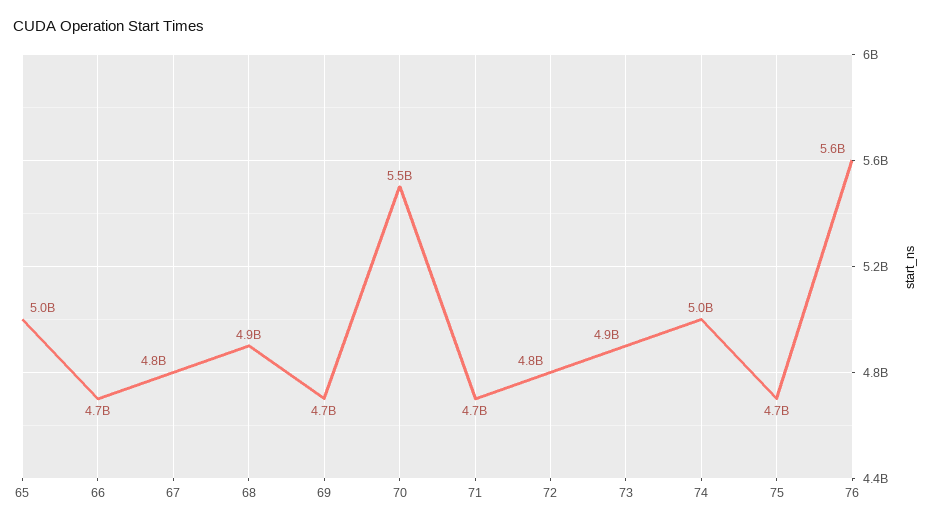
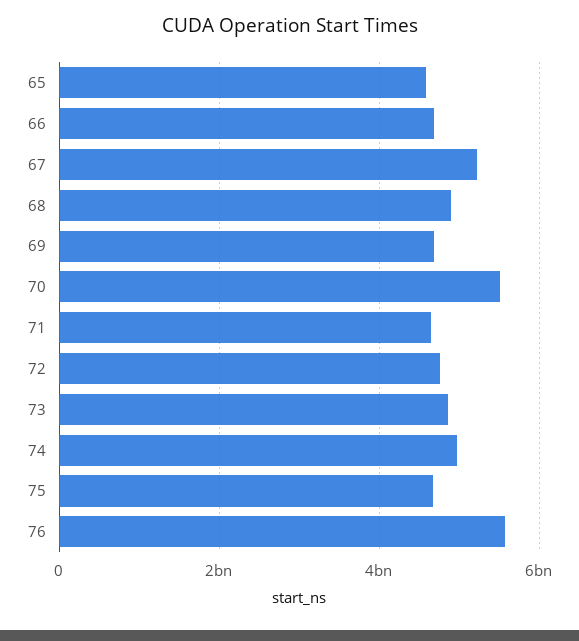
65: 5000000000 -> 4600000000
67: 4800000000 -> 5200000000

